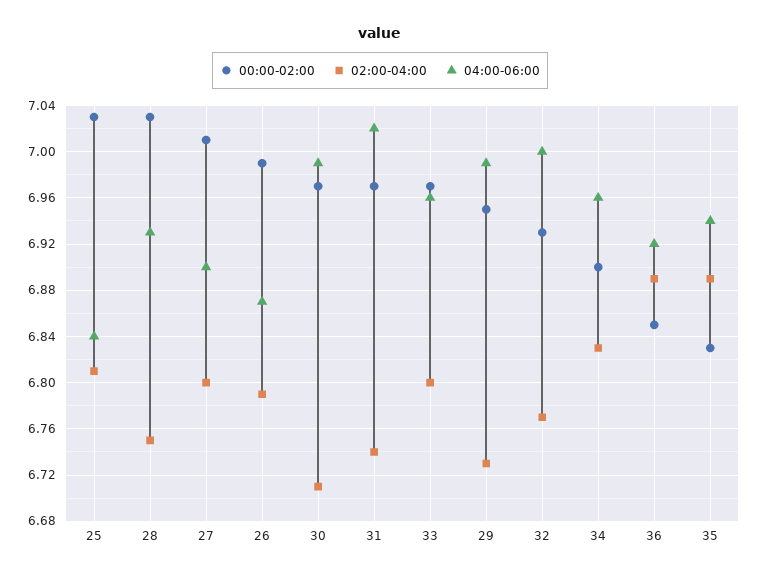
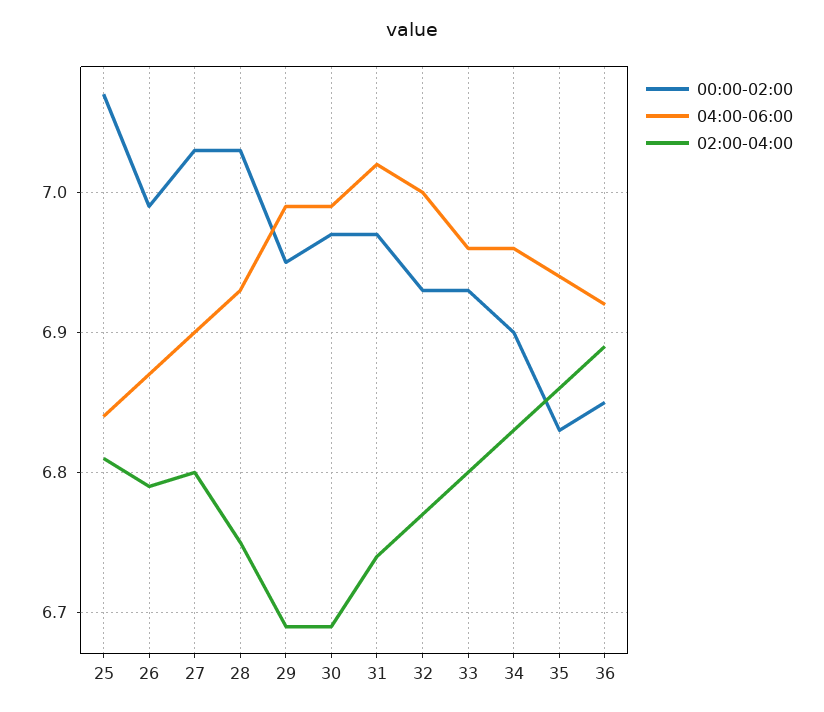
00:00-02:00, 25: 7.03 -> 7.07
00:00-02:00, 27: 7.01 -> 7.03
02:00-04:00, 30: 6.71 -> 6.69
00:00-02:00, 33: 6.97 -> 6.93
02:00-04:00, 29: 6.73 -> 6.69
02:00-04:00, 35: 6.89 -> 6.86

